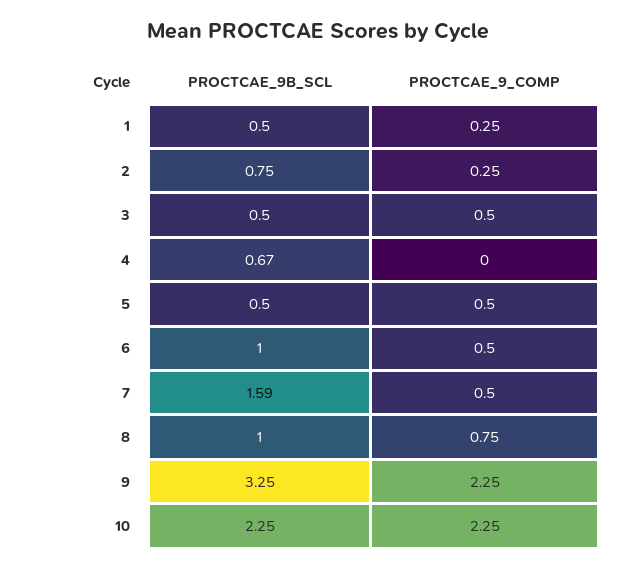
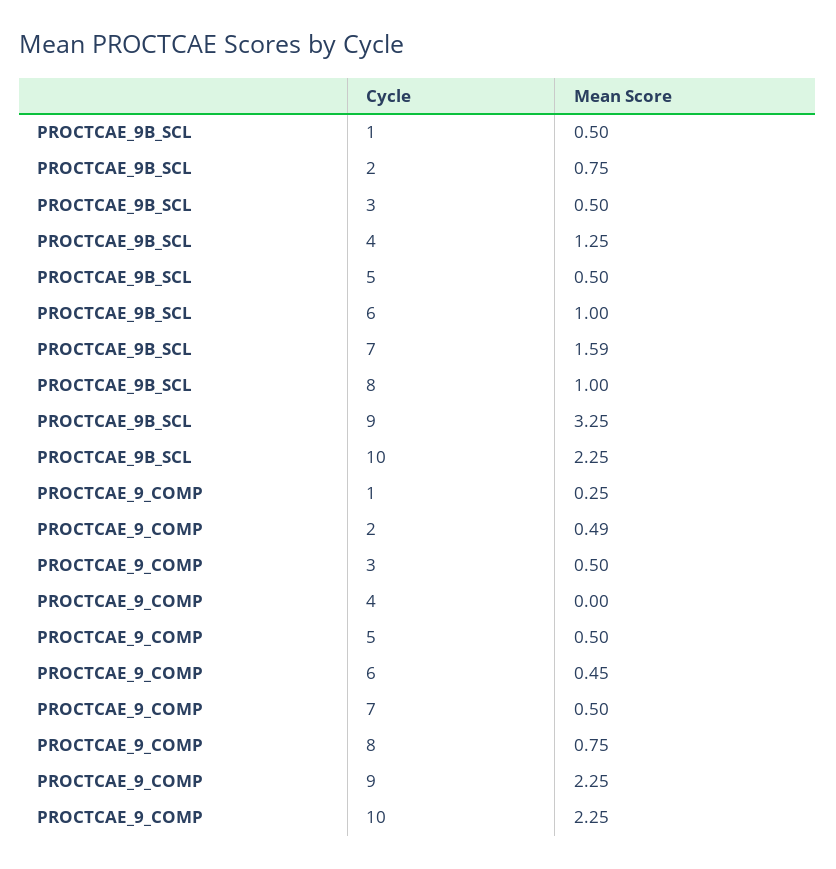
PROCTCAE_9_COMP, 2: 0.25 -> 0.49
PROCTCAE_9B_SCL, 4: 0.67 -> 1.25
PROCTCAE_9_COMP, 6: 0.5 -> 0.45

